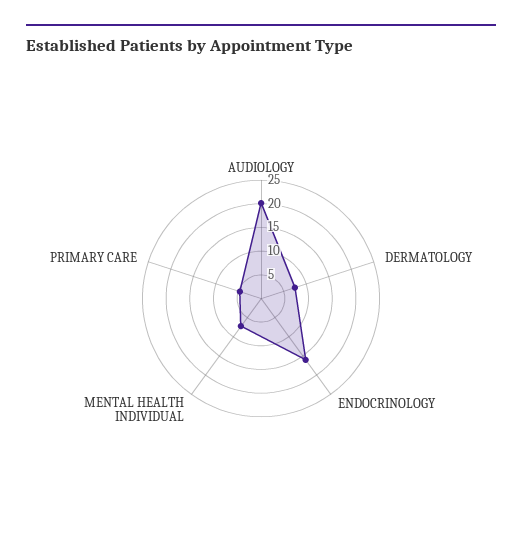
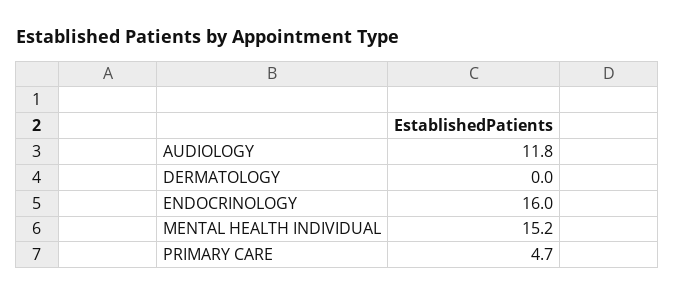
AUDIOLOGY: 20 -> 11.8
DERMATOLOGY: 7.5 -> 0
MENTAL HEALTH INDIVIDUAL: 7.5 -> 15.2

